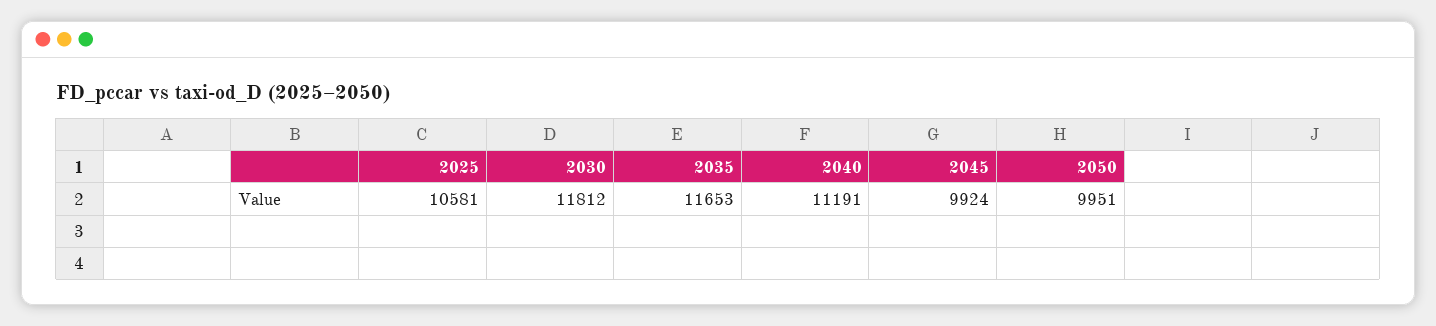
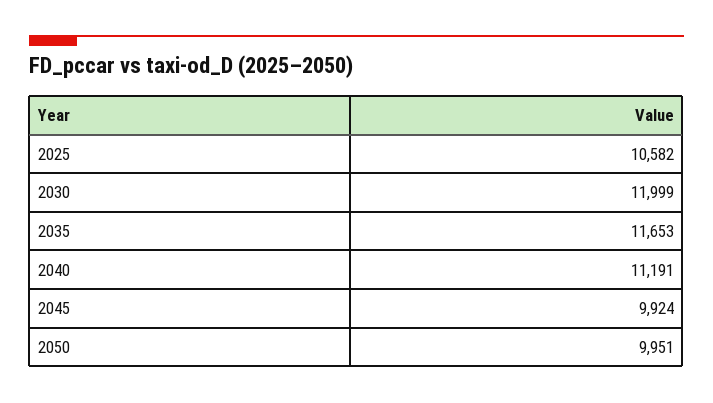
2025: 10581 -> 10582
2030: 11812 -> 11999

